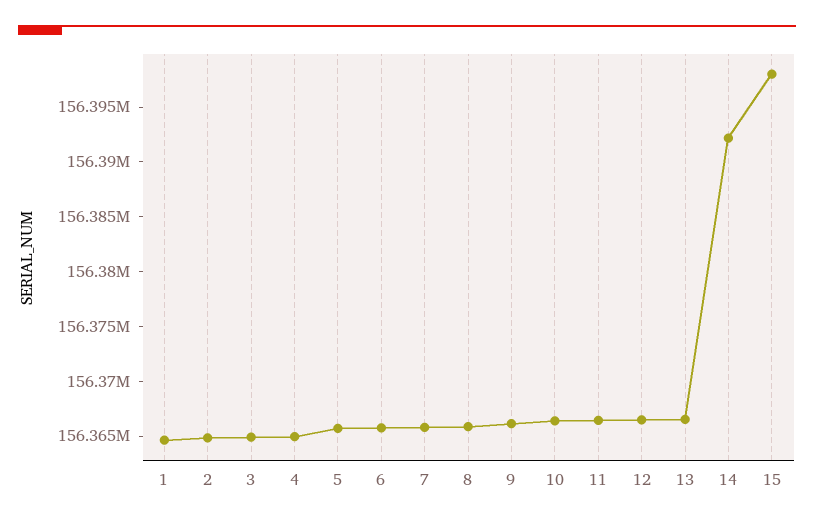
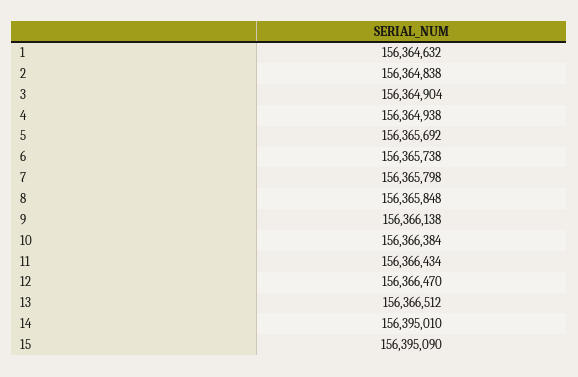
14: 156392000 -> 156395010
15: 156398000 -> 156395090

